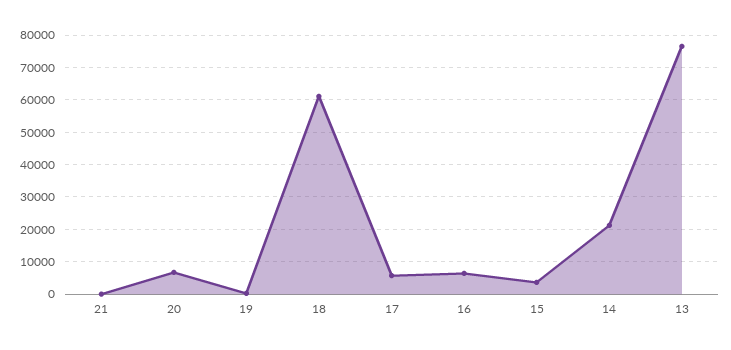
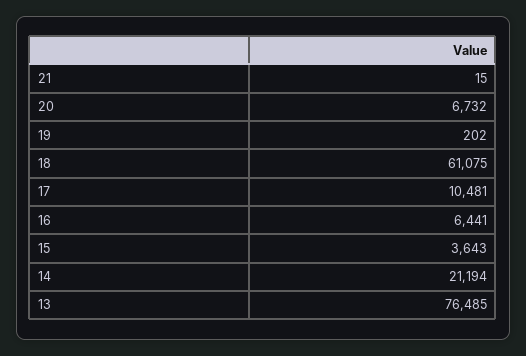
17: 6000 -> 10481

